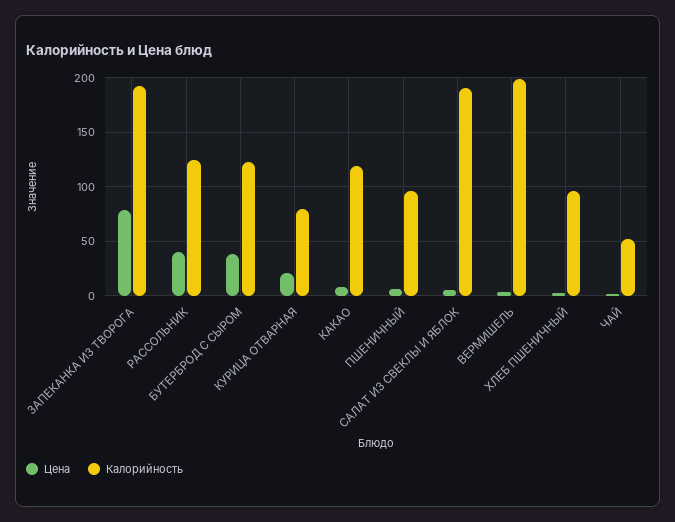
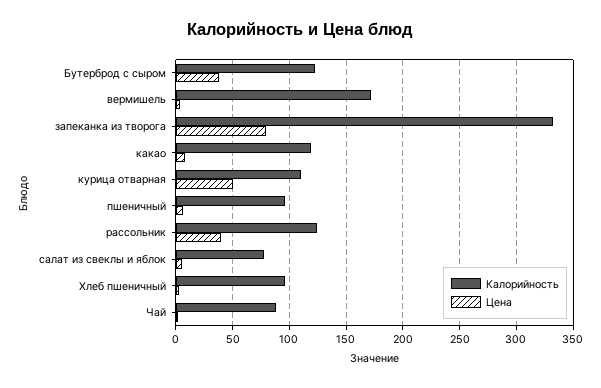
Калорийность, ЗАПЕКАНКА ИЗ ТВОРОГА: 190 -> 330
Цена, КУРИЦА ОТВАРНАЯ: 20 -> 50
Калорийность, КУРИЦА ОТВАРНАЯ: 80 -> 110
Калорийность, САЛАТ ИЗ СВЕКЛЫ И ЯБЛОК: 190 -> 80
Калорийность, ВЕРМИШЕЛЬ: 200 -> 170
Калорийность, ЧАЙ: 50 -> 90

